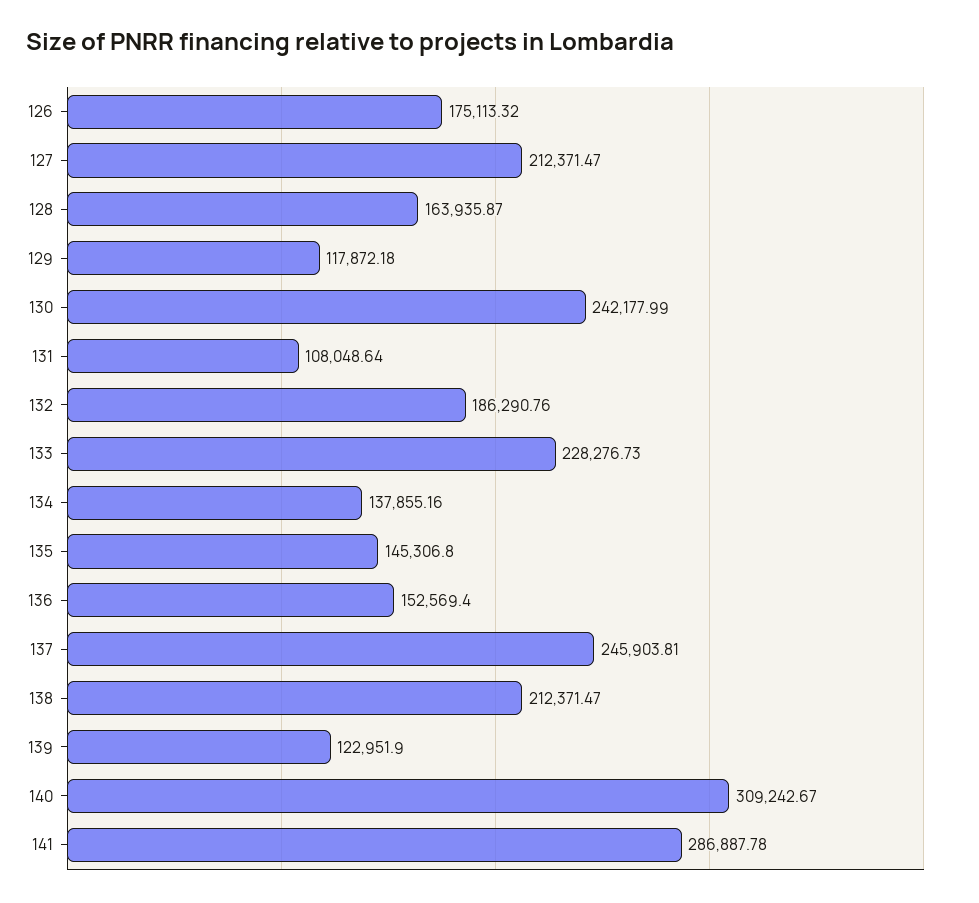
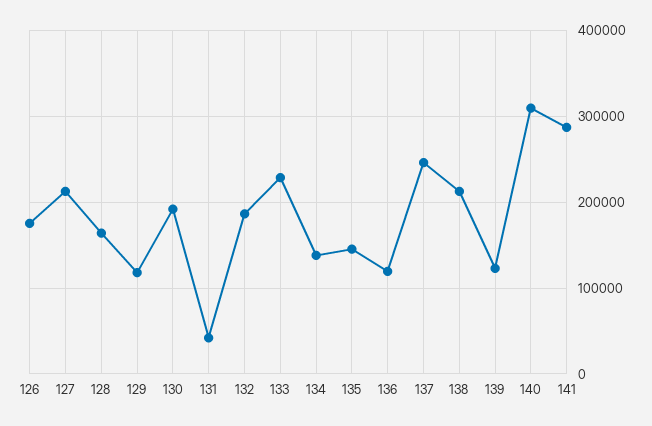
130: 242177.99 -> 190000
131: 108048.64 -> 40000
136: 152569.4 -> 120000

